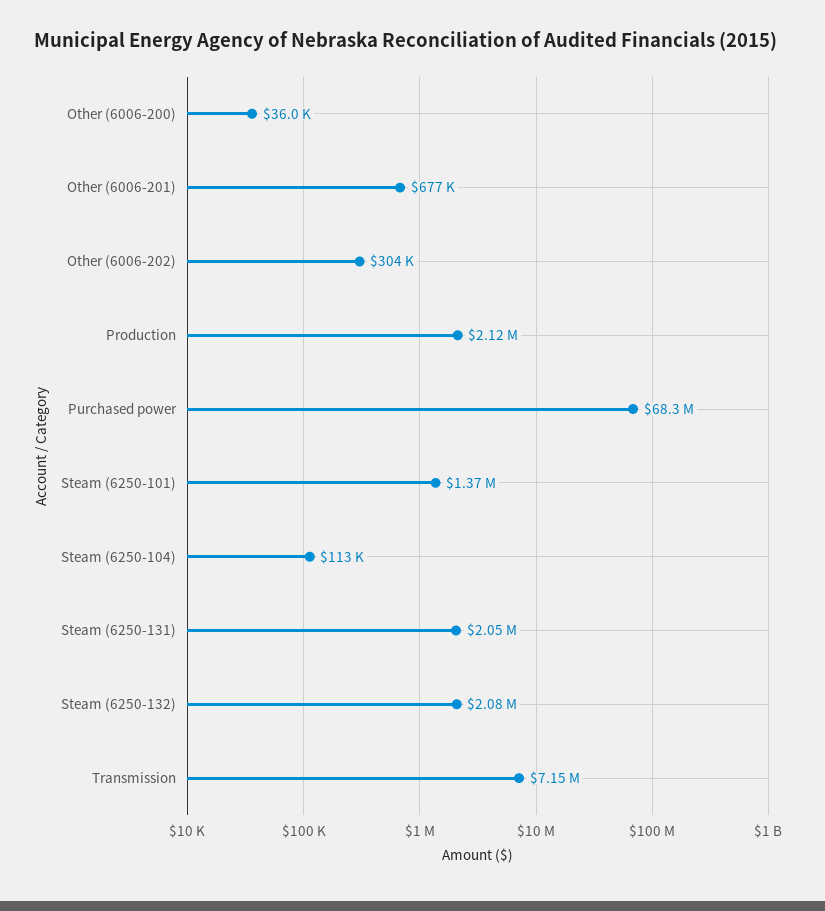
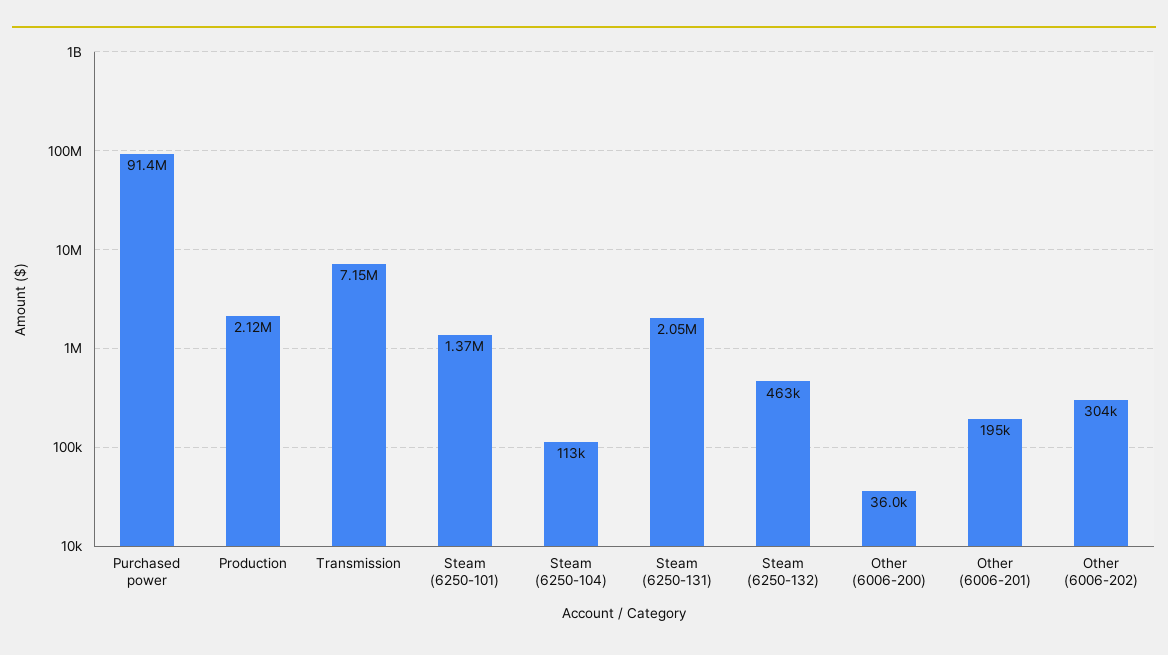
Other (6006-201): 677000 -> 195000
Purchased power: 68300000 -> 91400000
Steam (6250-132): 2080000 -> 463000

